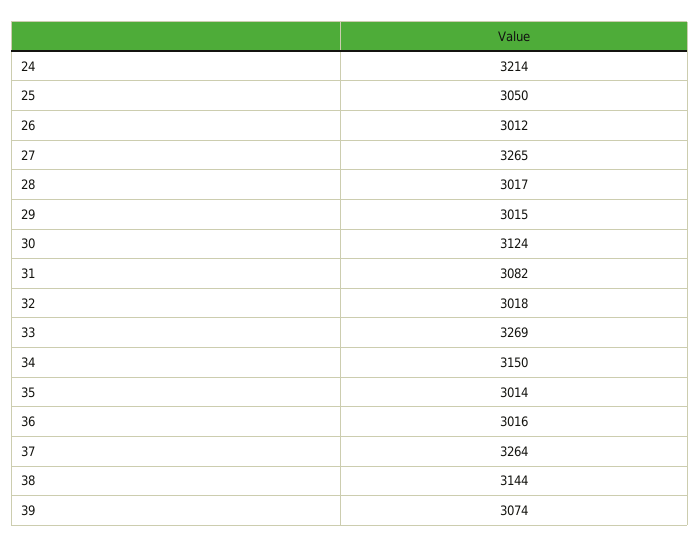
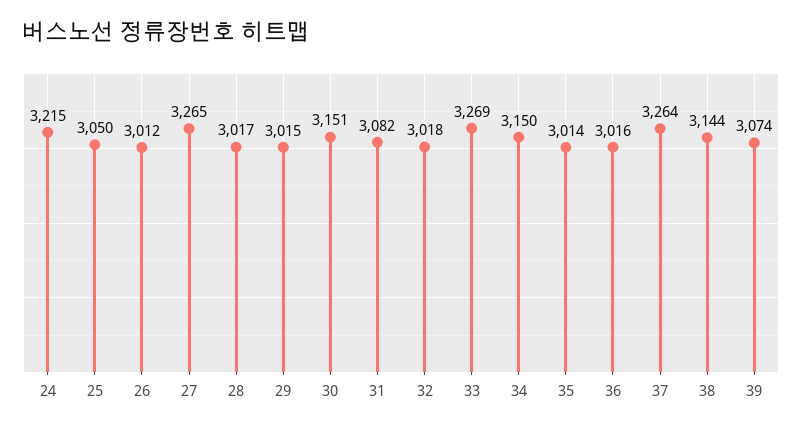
24: 3214 -> 3215
30: 3124 -> 3151

